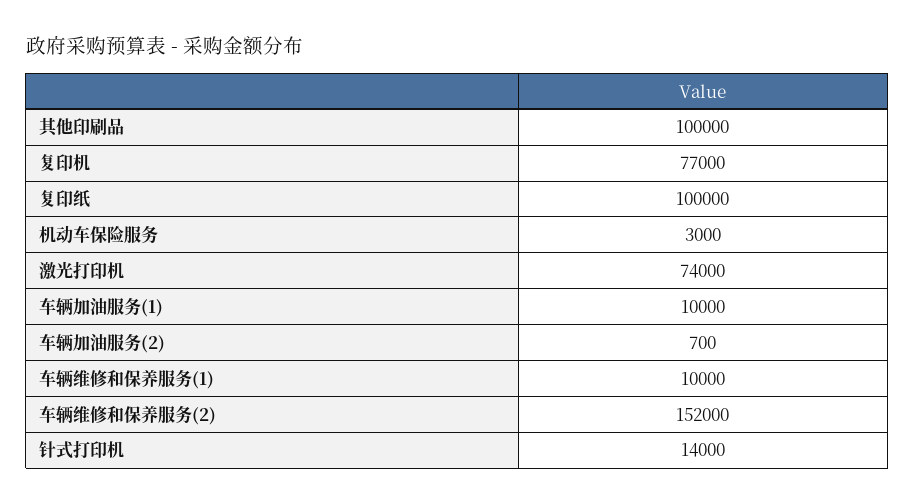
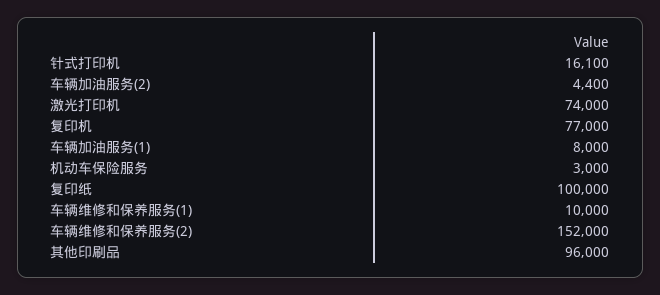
其他印刷品: 100000 -> 96000
车辆加油服务(1): 10000 -> 8000
车辆加油服务(2): 700 -> 4400
针式打印机: 14000 -> 16100

